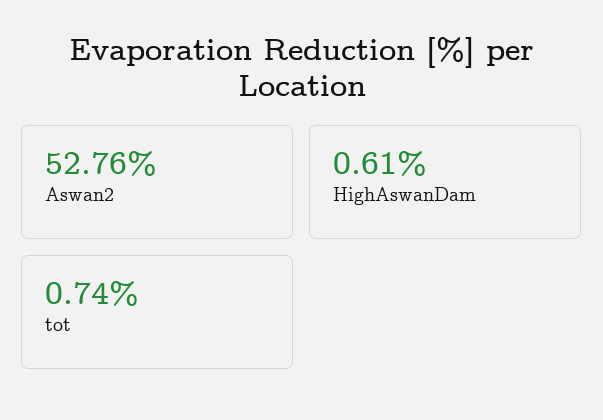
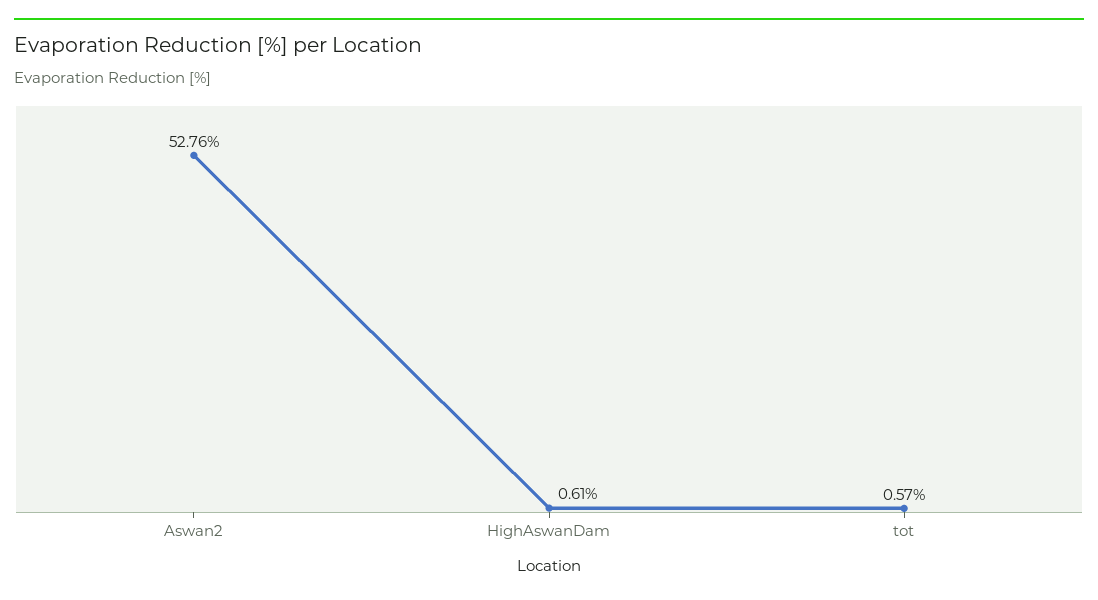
tot: 0.74 -> 0.57

